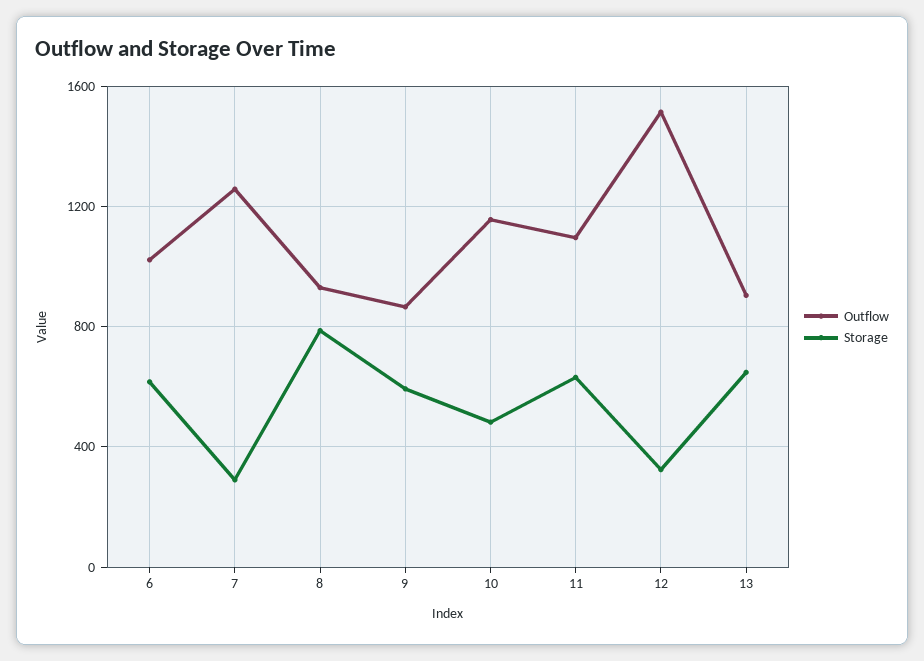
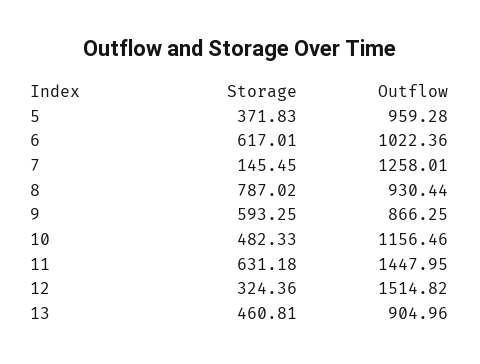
Storage, 7: 300 -> 145.45
Outflow, 11: 1100 -> 1447.95
Storage, 13: 650 -> 460.81
Storage, 5: none -> 371.83
Outflow, 5: none -> 959.28

